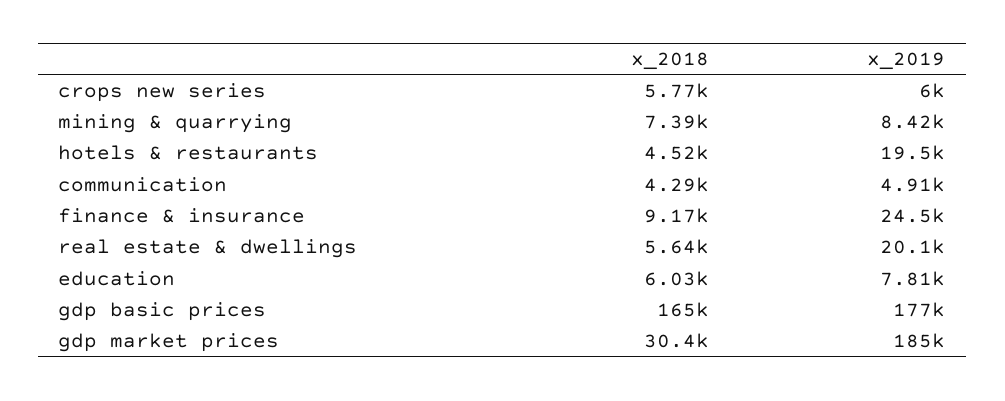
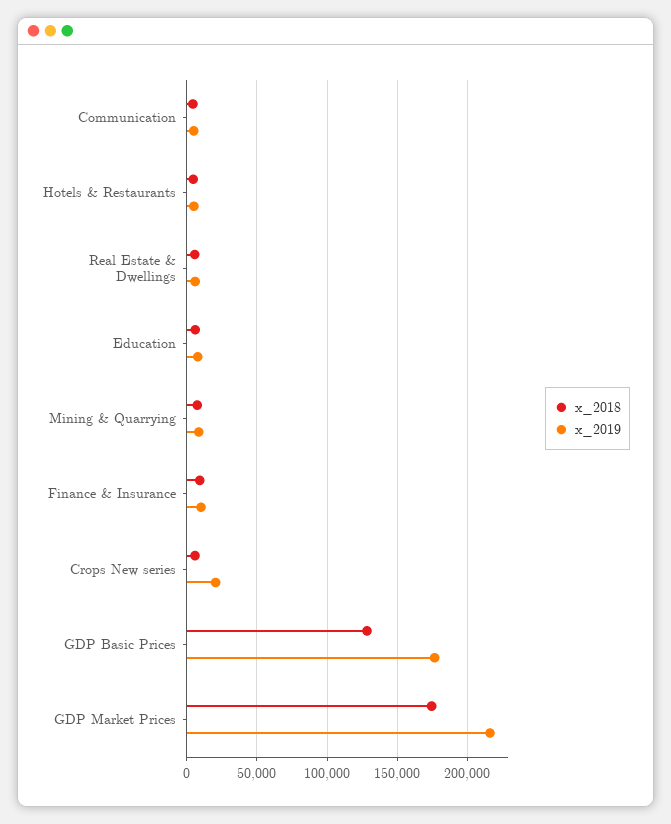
x_2019, crops new series: 6000 -> 20000
x_2019, hotels & restaurants: 19500 -> 5000
x_2019, finance & insurance: 24500 -> 10000
x_2019, real estate & dwellings: 20100 -> 5000
x_2018, gdp basic prices: 165000 -> 130000
x_2018, gdp market prices: 30400 -> 175000
x_2019, gdp market prices: 185000 -> 215000

